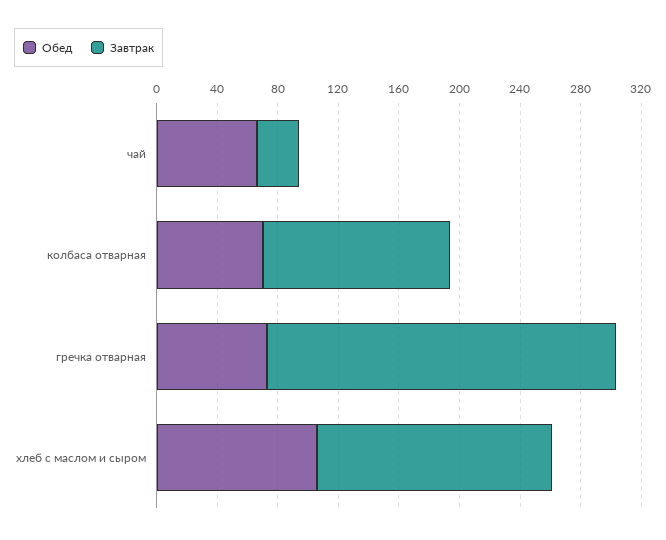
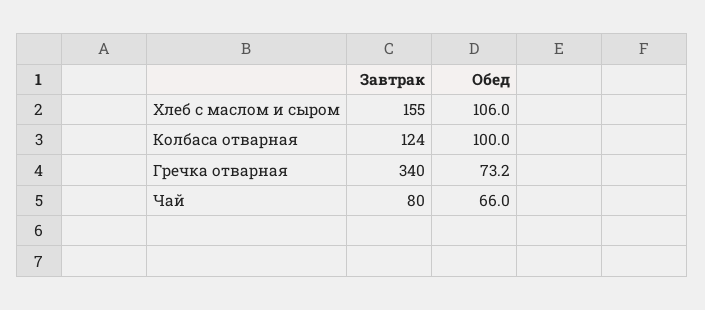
Завтрак, чай: 30 -> 80
Обед, колбаса отварная: 70 -> 100
Завтрак, гречка отварная: 230 -> 340

